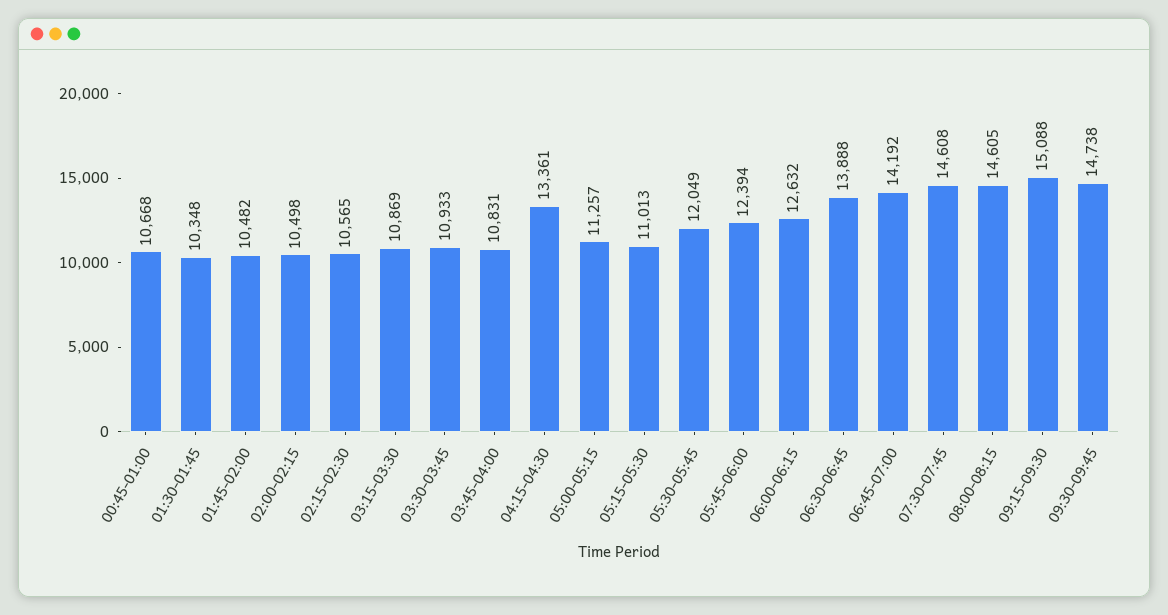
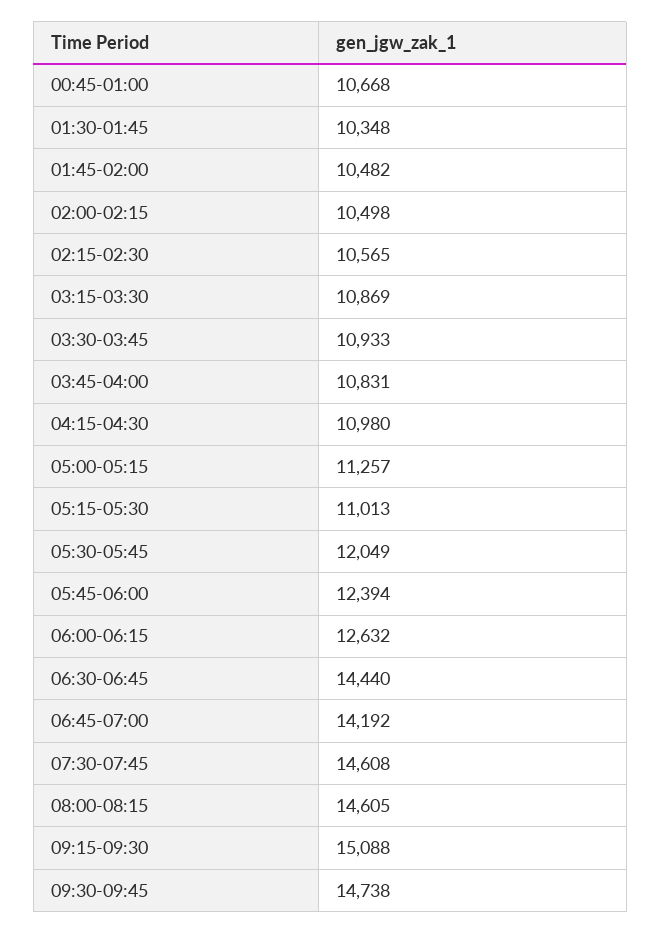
04:15-04:30: 13361 -> 10980
06:30-06:45: 13888 -> 14440

